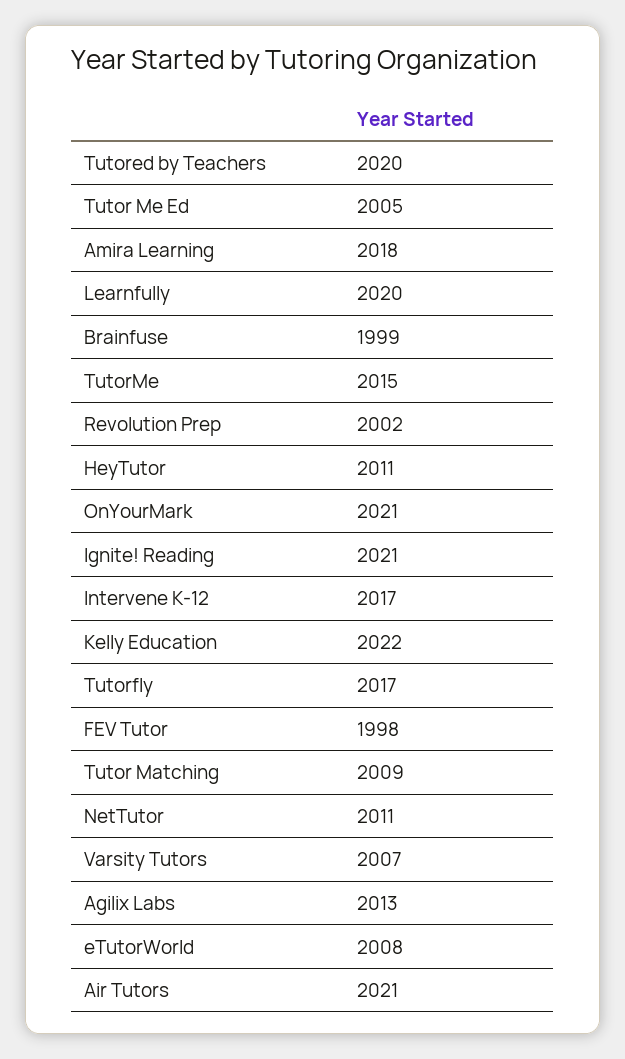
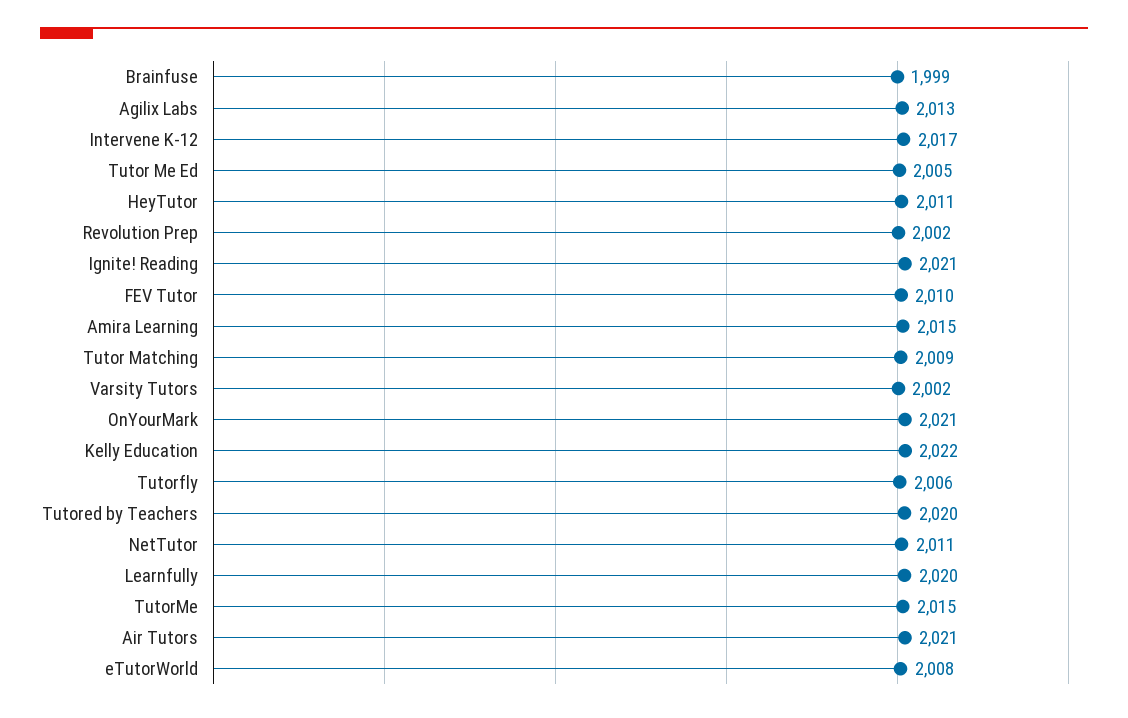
Amira Learning: 2018 -> 2015
Tutorfly: 2017 -> 2006
FEV Tutor: 1998 -> 2010
Varsity Tutors: 2007 -> 2002

